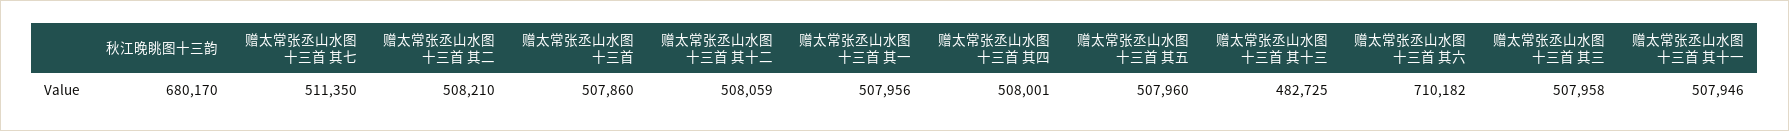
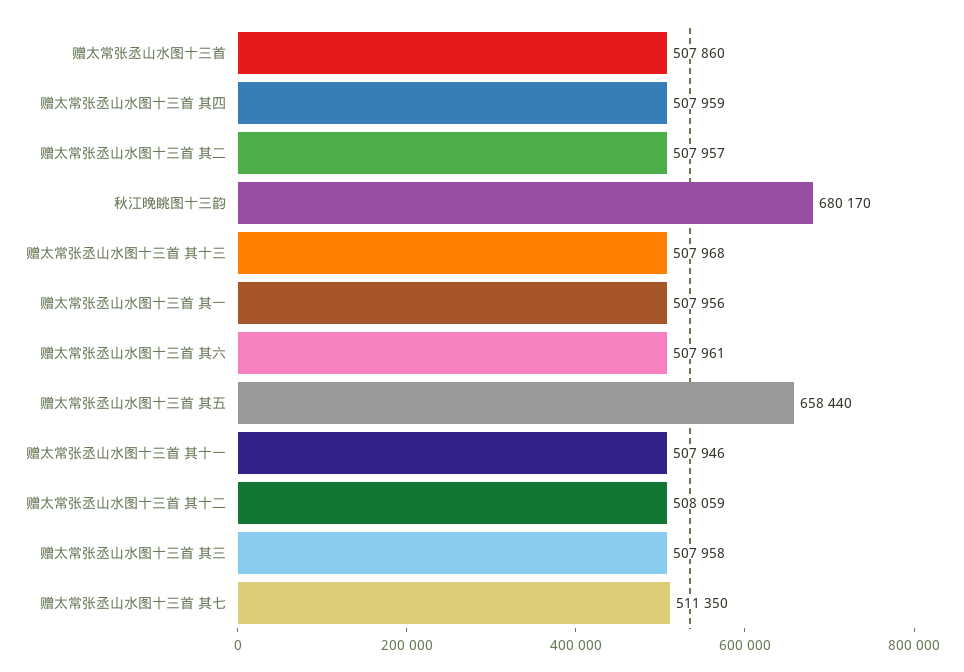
赠太常张丞山水图十三首 其二: 508210 -> 507957
赠太常张丞山水图十三首 其四: 508001 -> 507959
赠太常张丞山水图十三首 其五: 507960 -> 658440
赠太常张丞山水图十三首 其十三: 482725 -> 507968
赠太常张丞山水图十三首 其六: 710182 -> 507961

